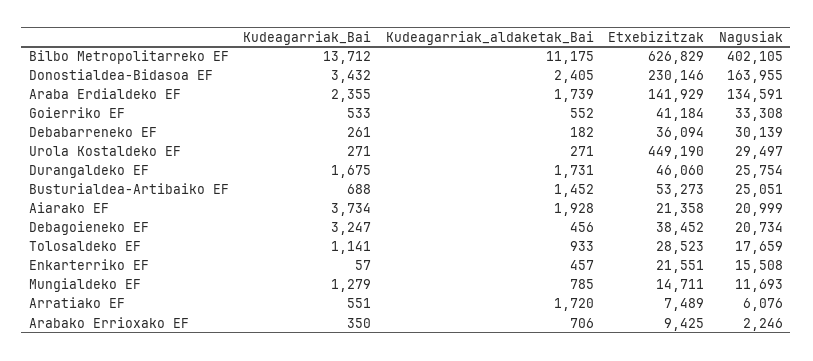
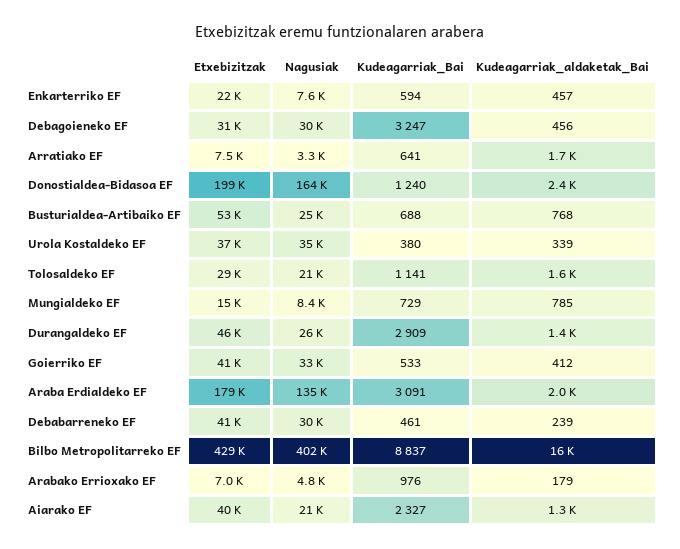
Kudeagarriak_Bai, Bilbo Metropolitarreko EF: 13712 -> 8837
Kudeagarriak_aldaketak_Bai, Bilbo Metropolitarreko EF: 11175 -> 16000
Etxebizitzak, Bilbo Metropolitarreko EF: 626829 -> 429000
Kudeagarriak_Bai, Donostialdea-Bidasoa EF: 3432 -> 1240
Etxebizitzak, Donostialdea-Bidasoa EF: 230146 -> 199000
Kudeagarriak_Bai, Araba Erdialdeko EF: 2355 -> 3091
Kudeagarriak_aldaketak_Bai, Araba Erdialdeko EF: 1739 -> 2000
Etxebizitzak, Araba Erdialdeko EF: 141929 -> 179000
Kudeagarriak_aldaketak_Bai, Goierriko EF: 552 -> 412
Kudeagarriak_Bai, Debabarreneko EF: 261 -> 461
Kudeagarriak_aldaketak_Bai, Debabarreneko EF: 182 -> 239
Etxebizitzak, Debabarreneko EF: 36094 -> 41000
Kudeagarriak_Bai, Urola Kostaldeko EF: 271 -> 380
Kudeagarriak_aldaketak_Bai, Urola Kostaldeko EF: 271 -> 339
Etxebizitzak, Urola Kostaldeko EF: 449190 -> 37000
Nagusiak, Urola Kostaldeko EF: 29497 -> 35000
Kudeagarriak_Bai, Durangaldeko EF: 1675 -> 2909
Kudeagarriak_aldaketak_Bai, Durangaldeko EF: 1731 -> 1400
Kudeagarriak_aldaketak_Bai, Busturialdea-Artibaiko EF: 1452 -> 768
Kudeagarriak_Bai, Aiarako EF: 3734 -> 2327
Kudeagarriak_aldaketak_Bai, Aiarako EF: 1928 -> 1300
Etxebizitzak, Aiarako EF: 21358 -> 40000
Etxebizitzak, Debagoieneko EF: 38452 -> 31000
Nagusiak, Debagoieneko EF: 20734 -> 30000
Kudeagarriak_aldaketak_Bai, Tolosaldeko EF: 933 -> 1600
Nagusiak, Tolosaldeko EF: 17659 -> 21000
Kudeagarriak_Bai, Enkarterriko EF: 57 -> 594
Nagusiak, Enkarterriko EF: 15508 -> 7600
Kudeagarriak_Bai, Mungialdeko EF: 1279 -> 729
Nagusiak, Mungialdeko EF: 11693 -> 8400
Kudeagarriak_Bai, Arratiako EF: 551 -> 641
Nagusiak, Arratiako EF: 6076 -> 3300
Kudeagarriak_Bai, Arabako Errioxako EF: 350 -> 976
Kudeagarriak_aldaketak_Bai, Arabako Errioxako EF: 706 -> 179
Etxebizitzak, Arabako Errioxako EF: 9425 -> 7000
Nagusiak, Arabako Errioxako EF: 2246 -> 4800

